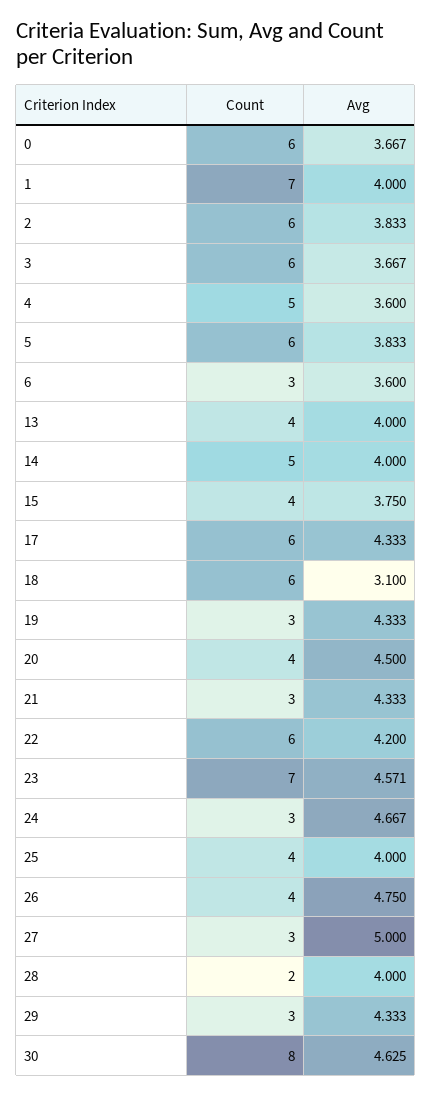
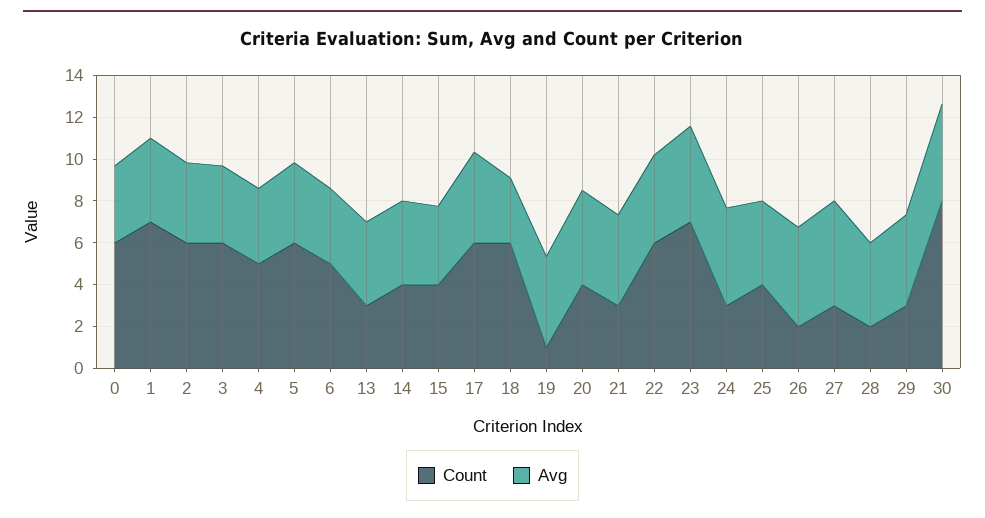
Count, 6: 3 -> 5
Count, 13: 4 -> 3
Count, 14: 5 -> 4
Count, 19: 3 -> 1
Count, 26: 4 -> 2

